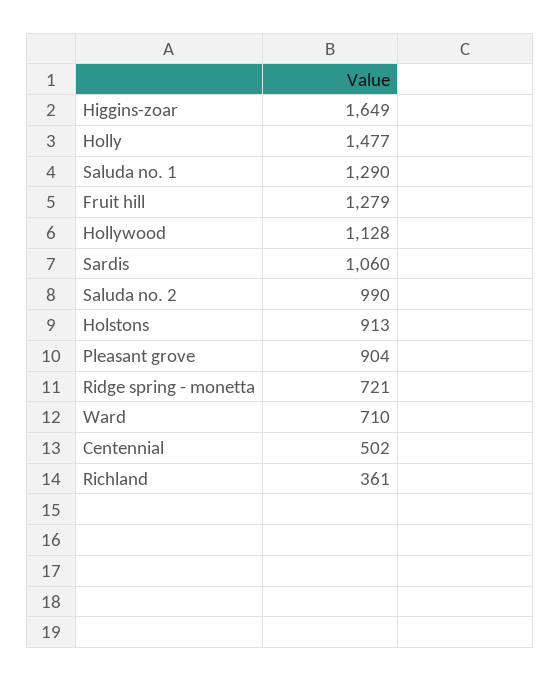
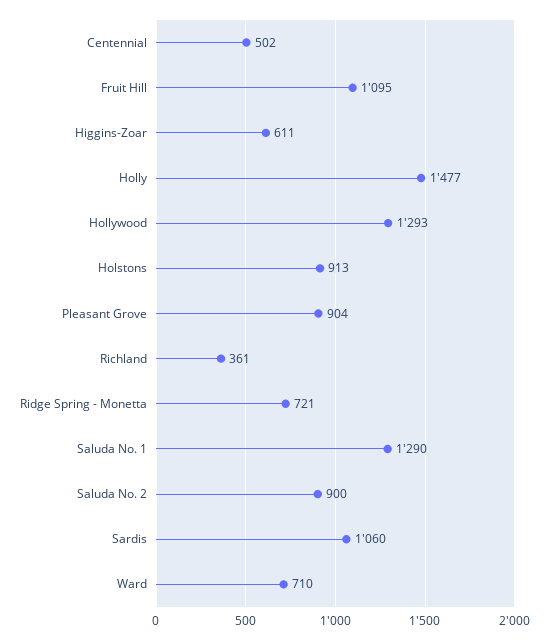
Higgins-zoar: 1649 -> 611
Fruit hill: 1279 -> 1095
Hollywood: 1128 -> 1293
Saluda no. 2: 990 -> 900

